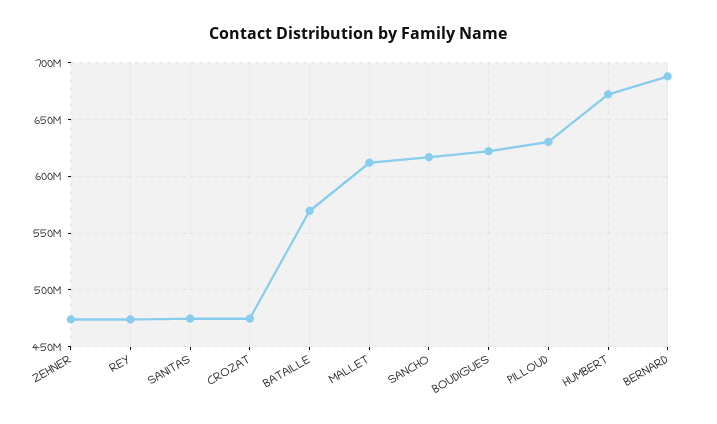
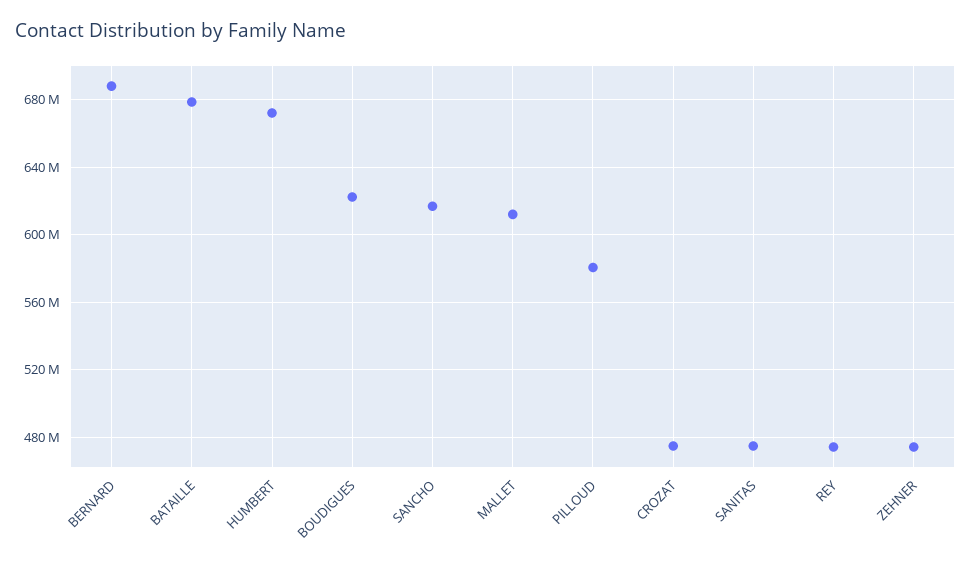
BATAILLE: 570000000 -> 680000000
PILLOUD: 630000000 -> 580000000

